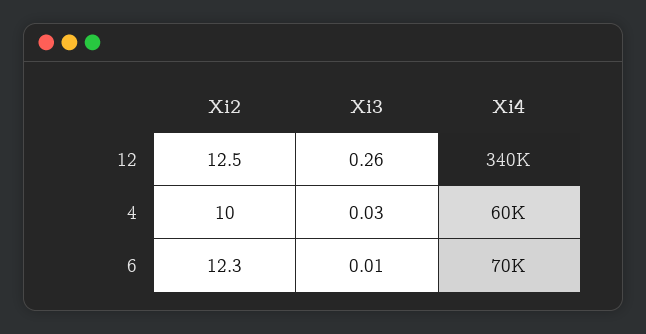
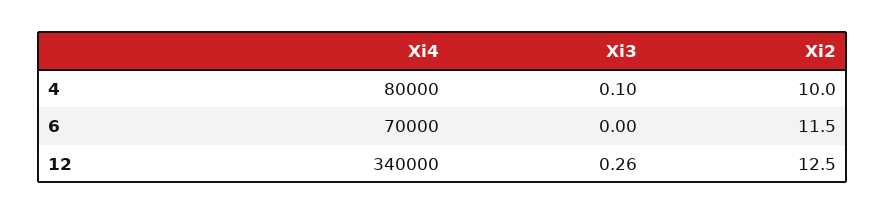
Xi3, 4: 0.03 -> 0.1
Xi4, 4: 60000 -> 80000
Xi2, 6: 12.3 -> 11.5
Xi3, 6: 0.01 -> 0

